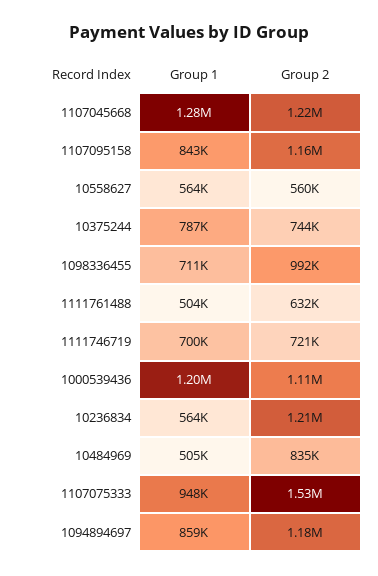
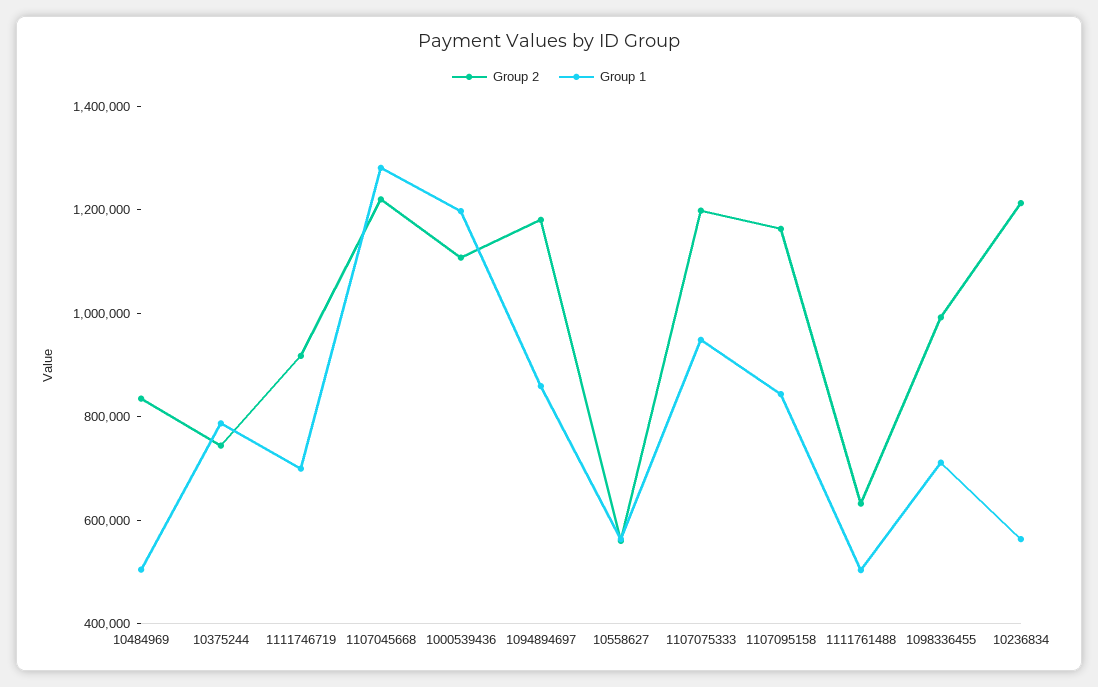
Group 2, 1111746719: 721000 -> 900000
Group 2, 1107075333: 1530000 -> 1200000

